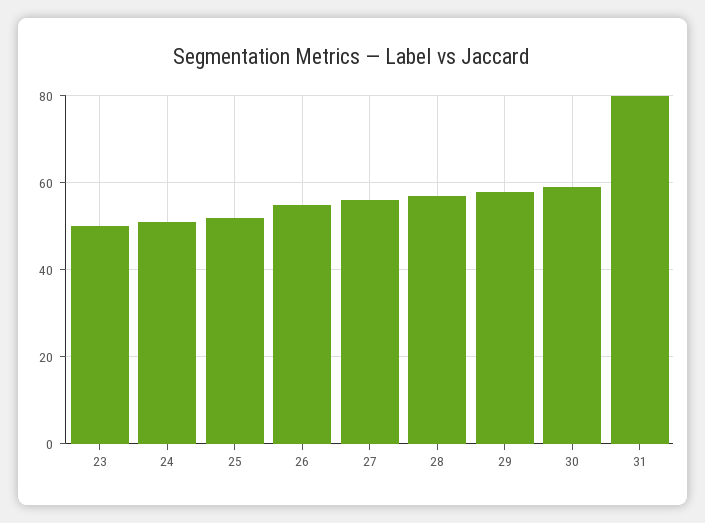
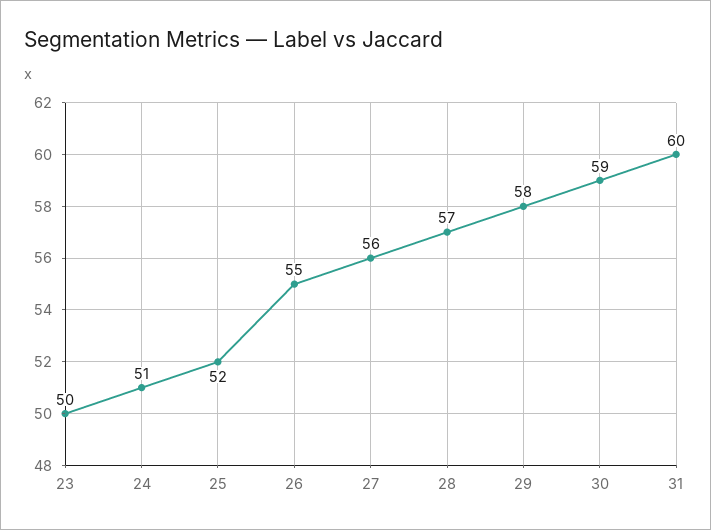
31: 80 -> 60

